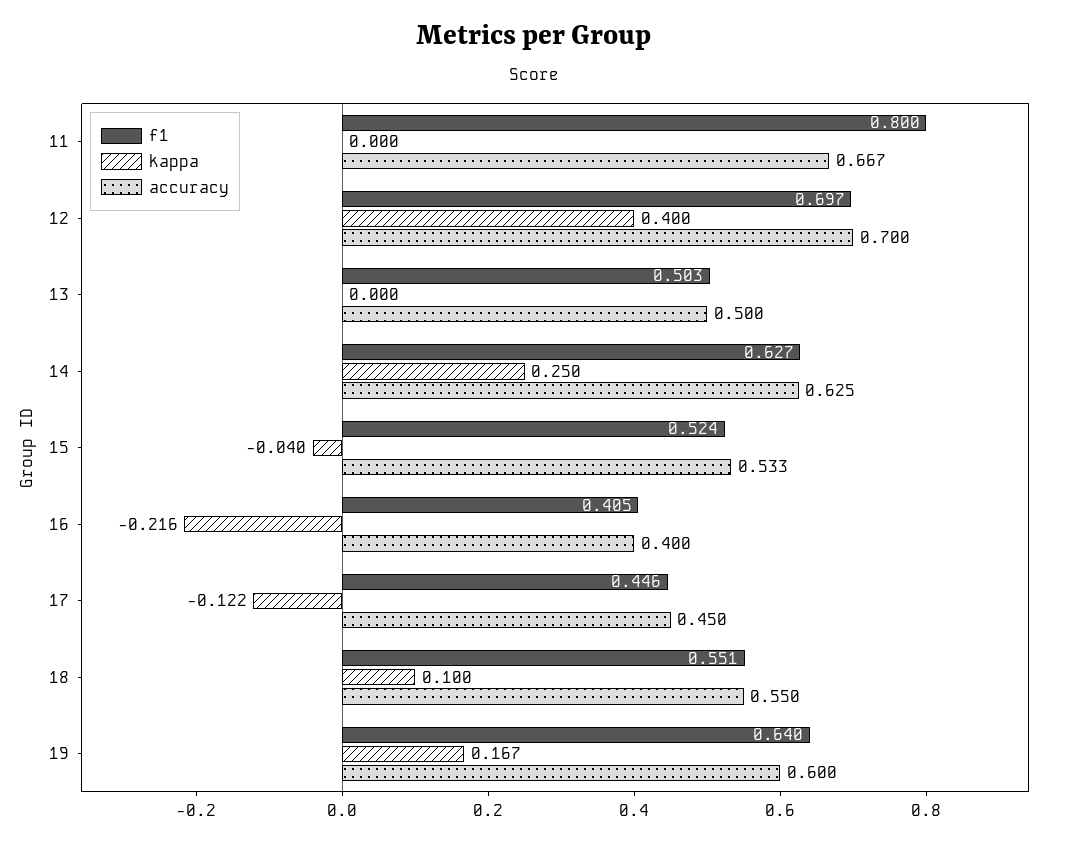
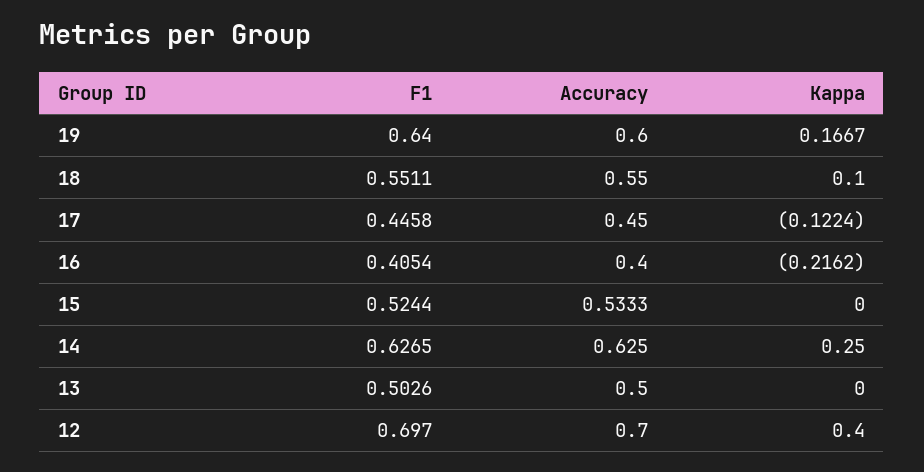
f1, 11: 0.8 -> none
kappa, 11: 0 -> none
accuracy, 11: 0.667 -> none
kappa, 15: -0.04 -> 0

